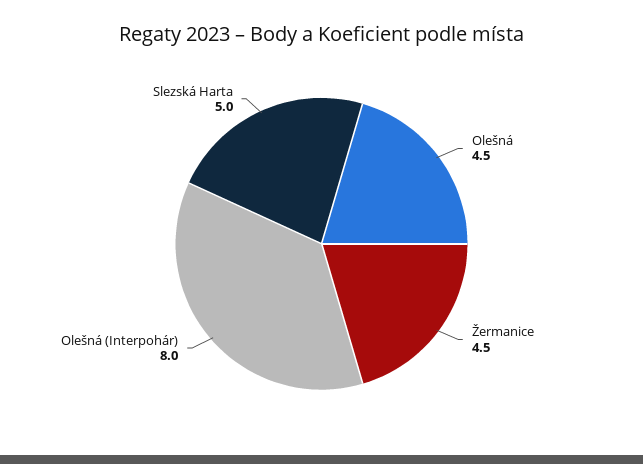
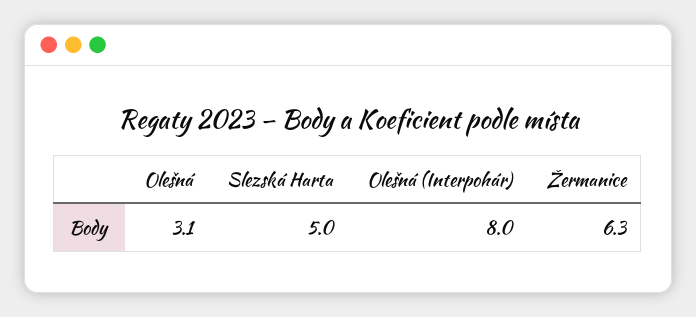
Olešná: 4.5 -> 3.1
Žermanice: 4.5 -> 6.3

